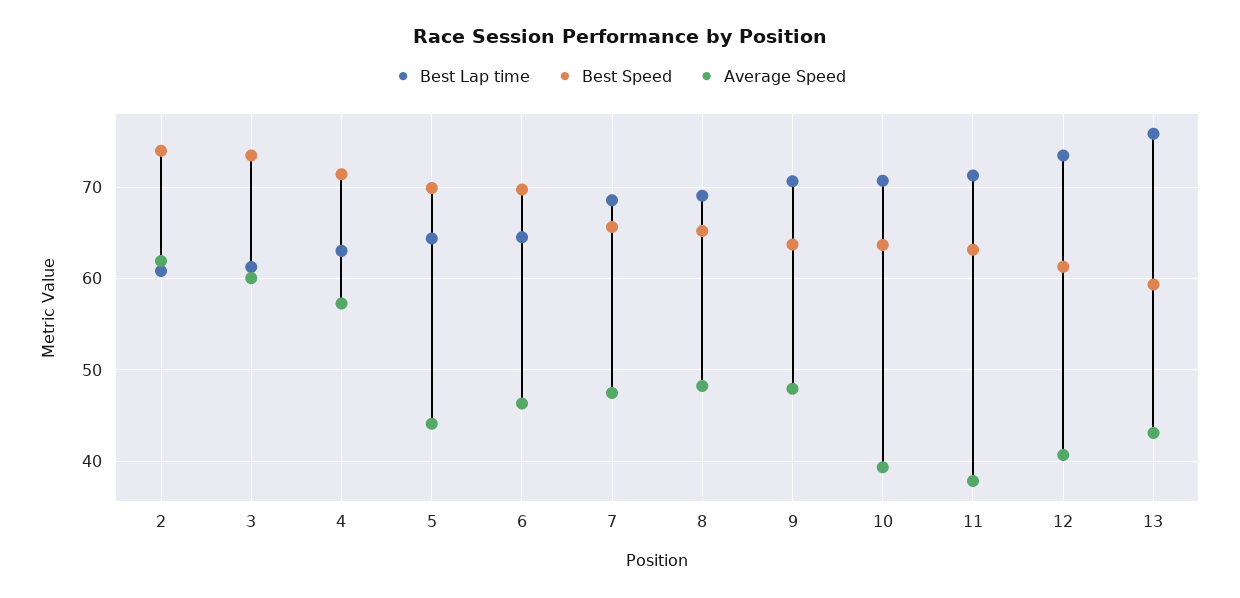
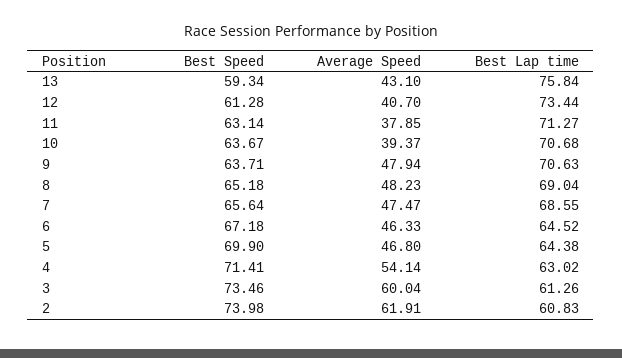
Average Speed, 4: 57 -> 54.14
Average Speed, 5: 44 -> 46.8
Best Speed, 6: 70 -> 67.18

